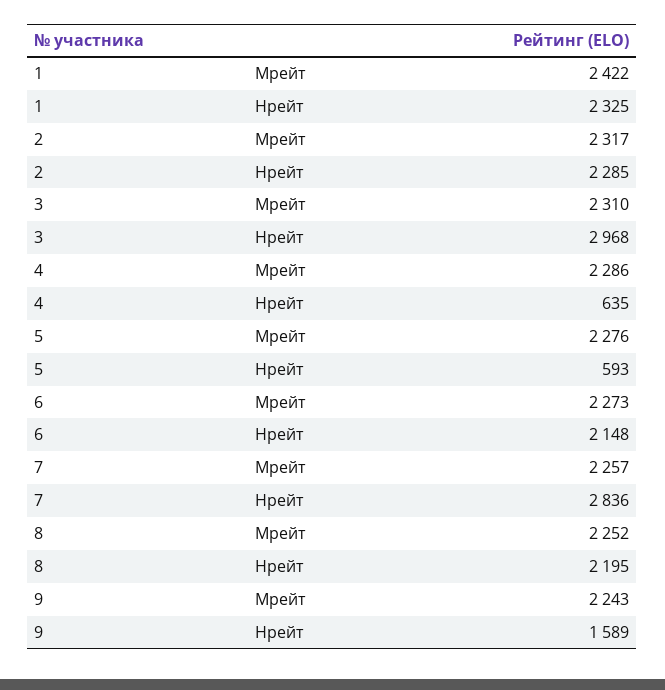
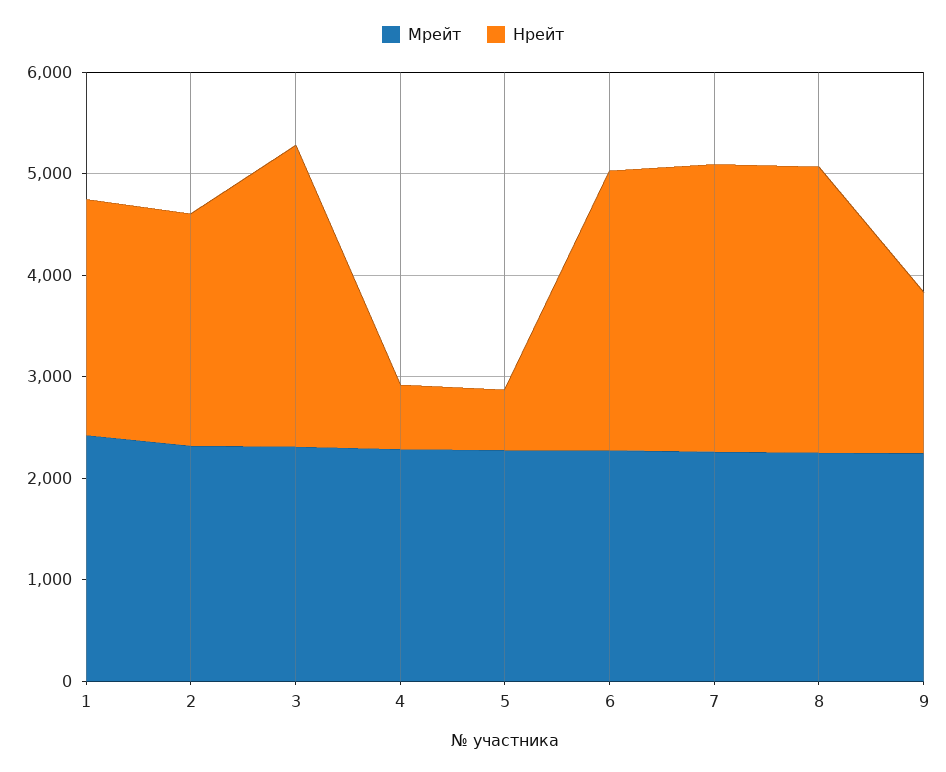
Нрейт, 6: 2148 -> 2800
Нрейт, 8: 2195 -> 2800

